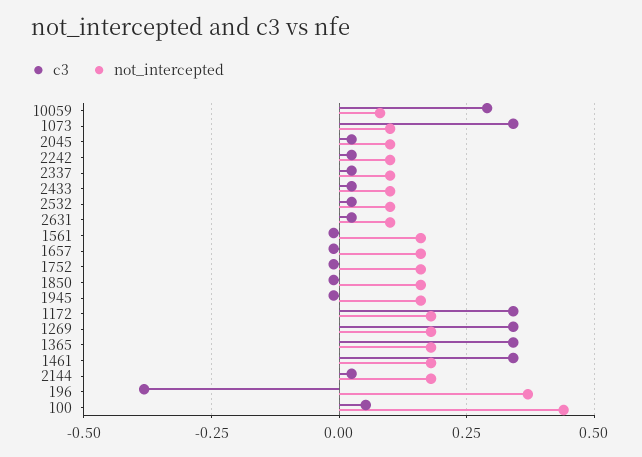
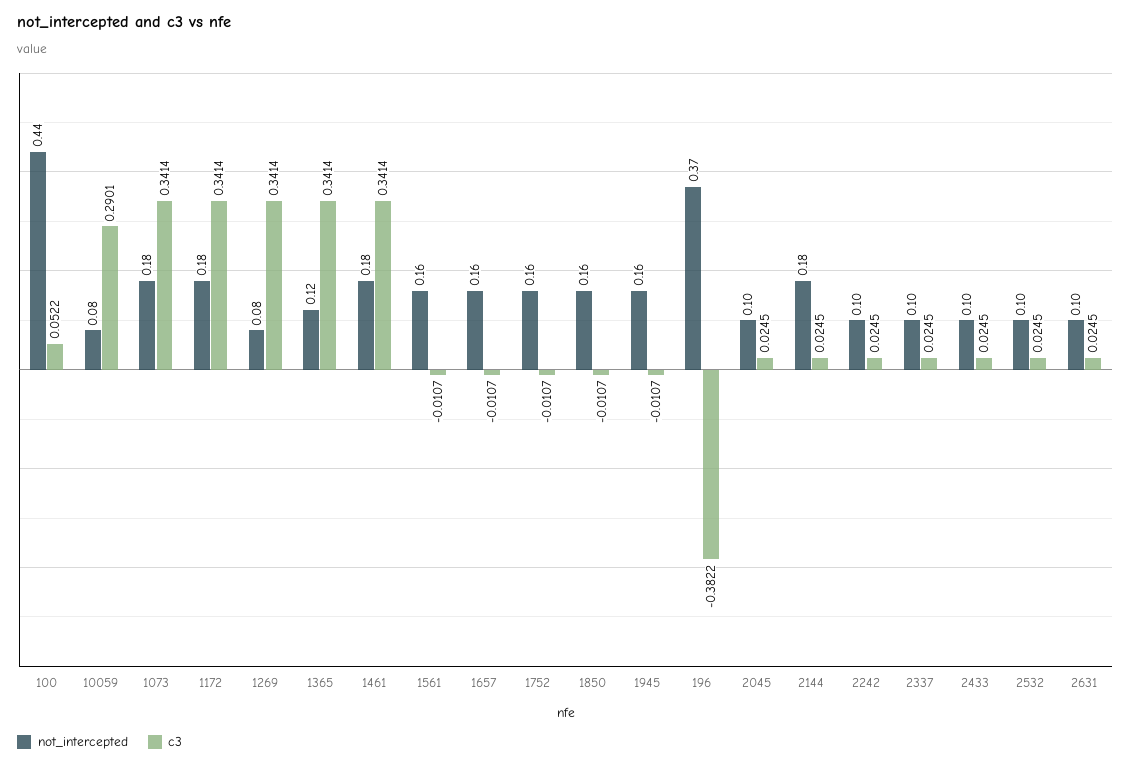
not_intercepted, 1073: 0.1 -> 0.18
not_intercepted, 1269: 0.175 -> 0.08
not_intercepted, 1365: 0.175 -> 0.12

